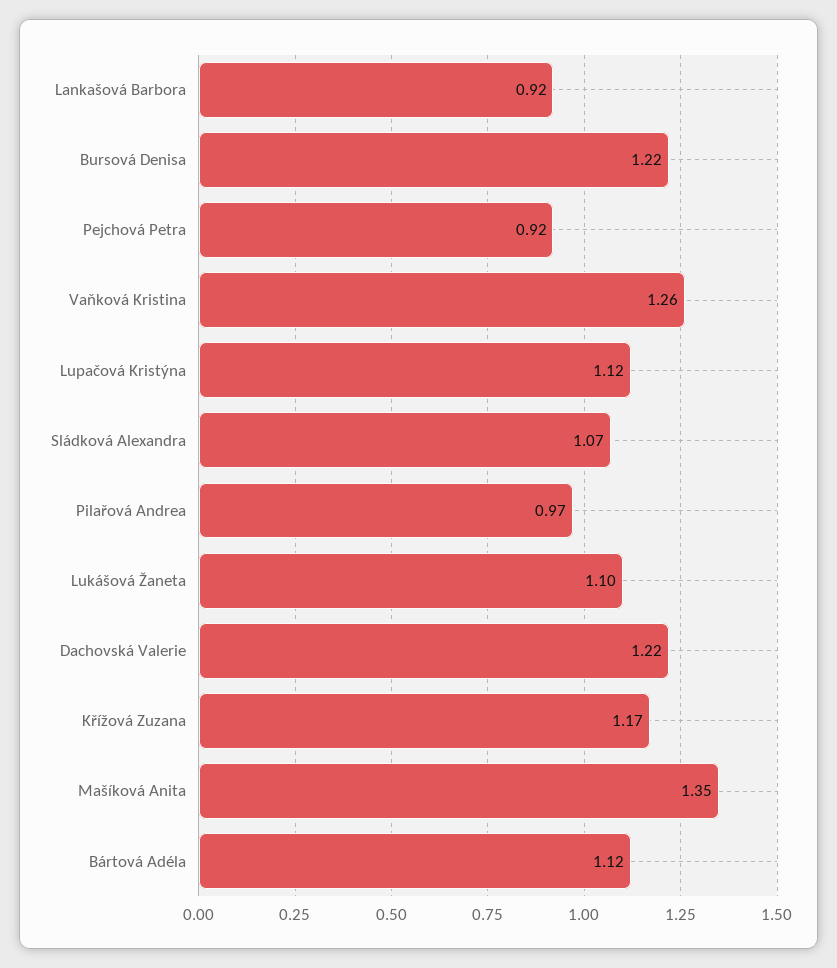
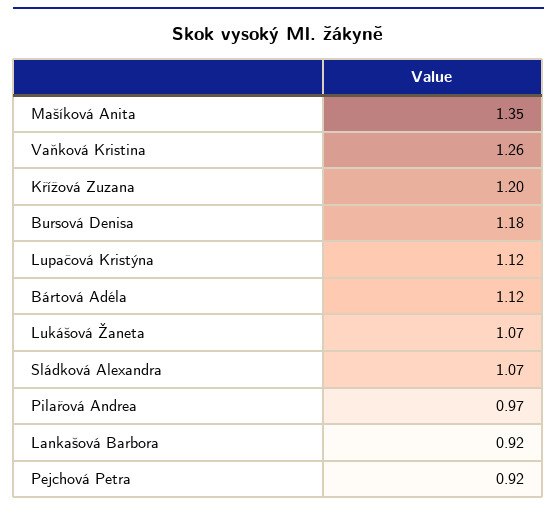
Bursová Denisa: 1.22 -> 1.18
Lukášová Žaneta: 1.1 -> 1.07
Dachovská Valerie: 1.22 -> none
Křížová Zuzana: 1.17 -> 1.2

